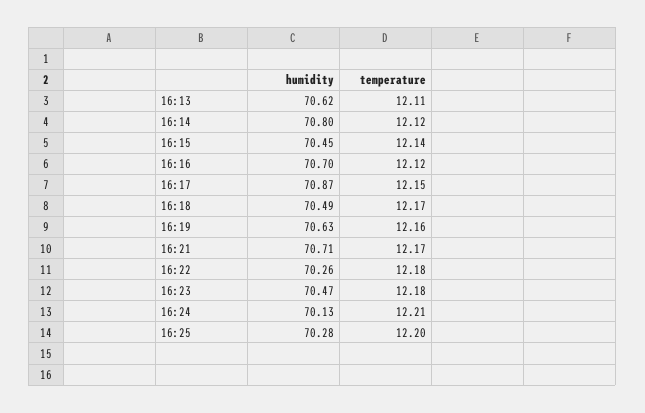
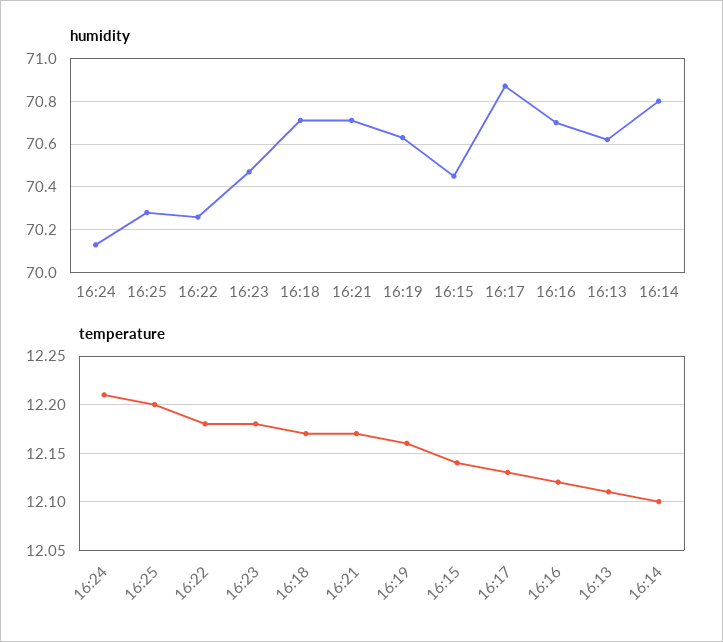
temperature, 16:14: 12.12 -> 12.1
temperature, 16:17: 12.15 -> 12.13
humidity, 16:18: 70.49 -> 70.7

